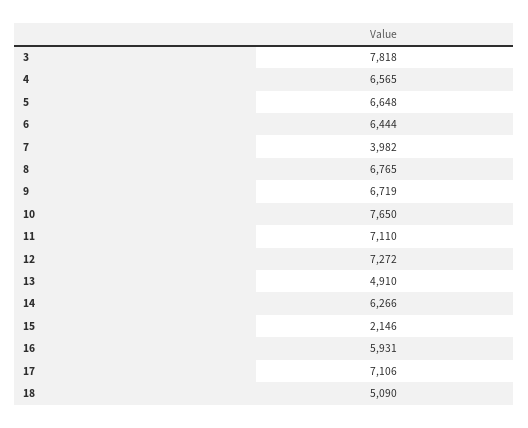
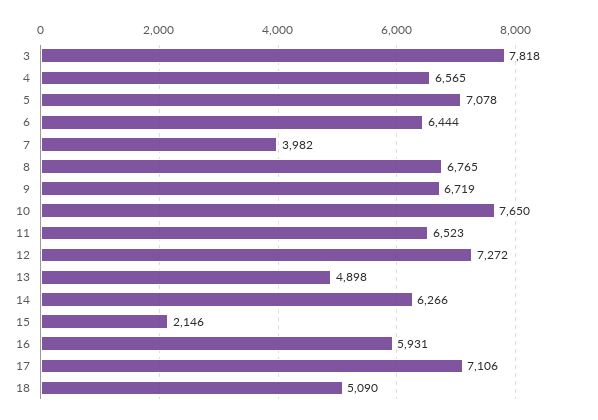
5: 6648 -> 7078
11: 7110 -> 6523
13: 4910 -> 4898

